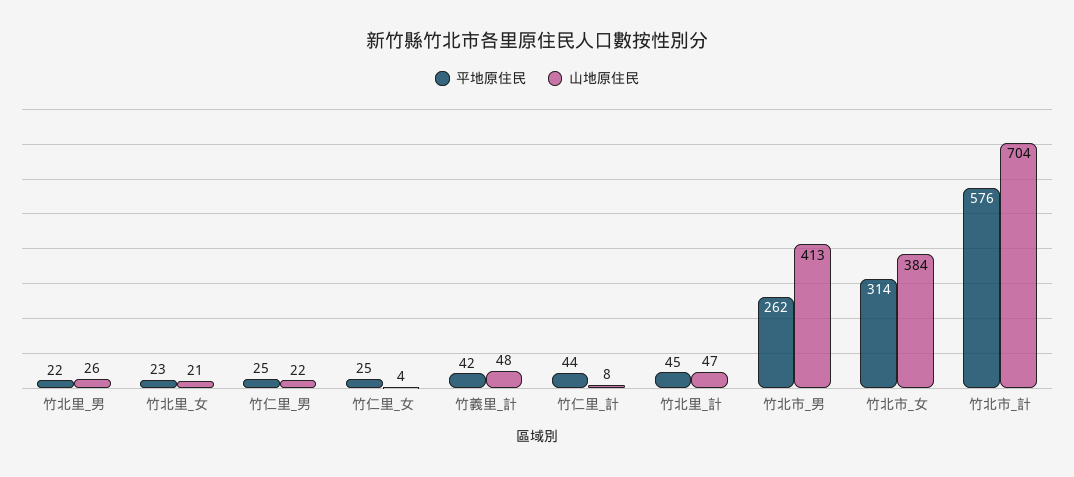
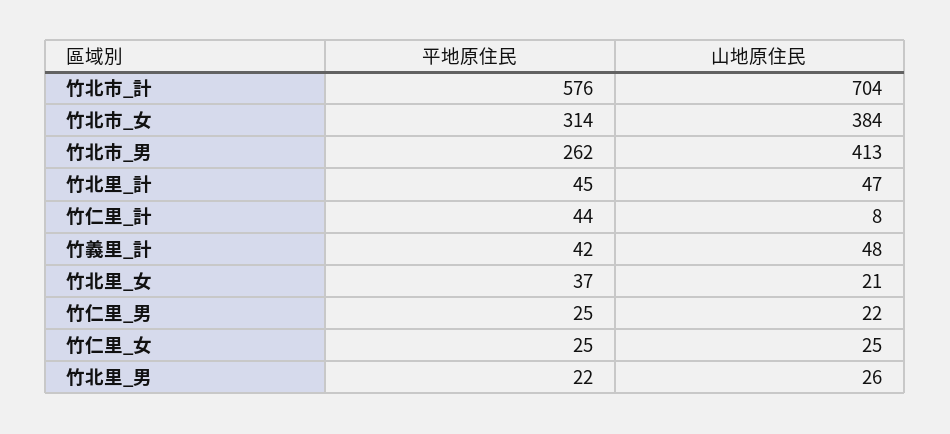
平地原住民, 竹北里_女: 23 -> 37
山地原住民, 竹仁里_女: 4 -> 25

